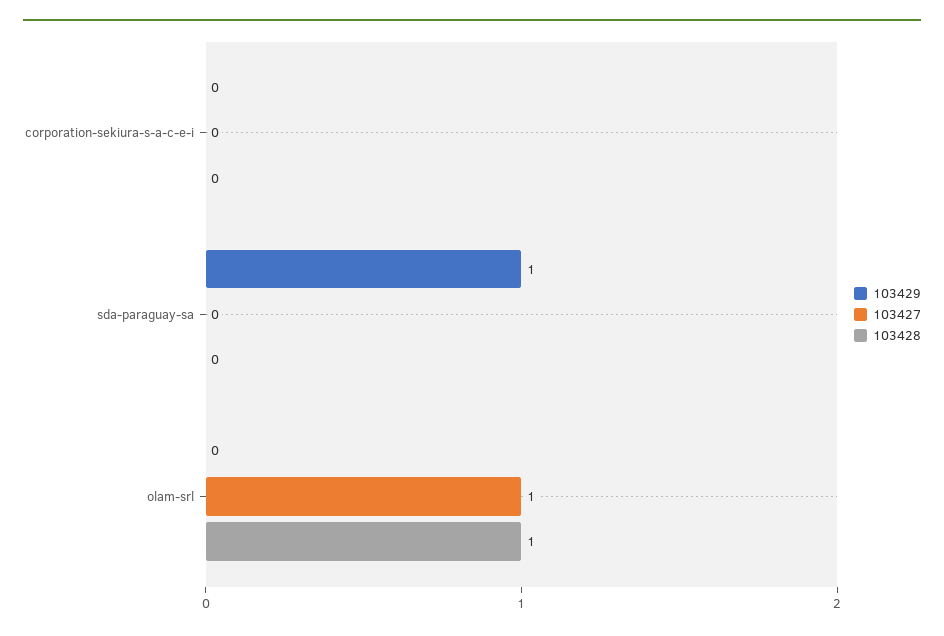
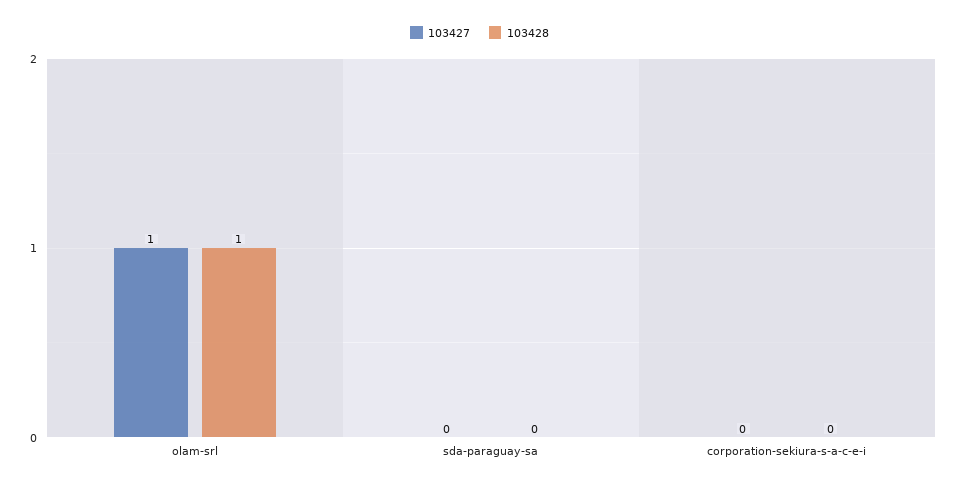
103429, corporation-sekiura-s-a-c-e-i: 0 -> none
103429, sda-paraguay-sa: 1 -> none
103429, olam-srl: 0 -> none

